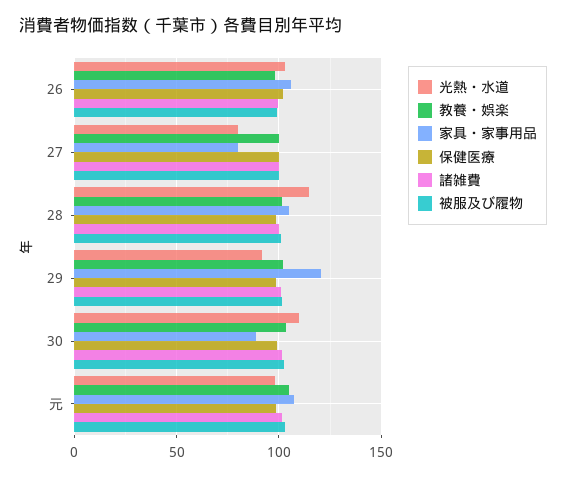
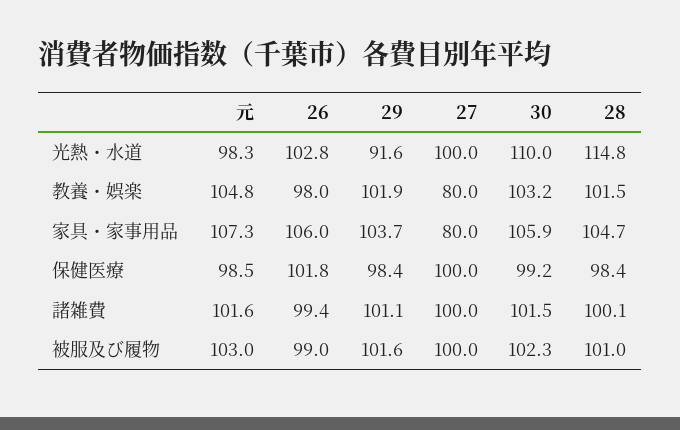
光熱・水道, 27: 80 -> 100
教養・娯楽, 27: 100 -> 80
家具・家事用品, 29: 120 -> 103.7
家具・家事用品, 30: 90 -> 105.9

